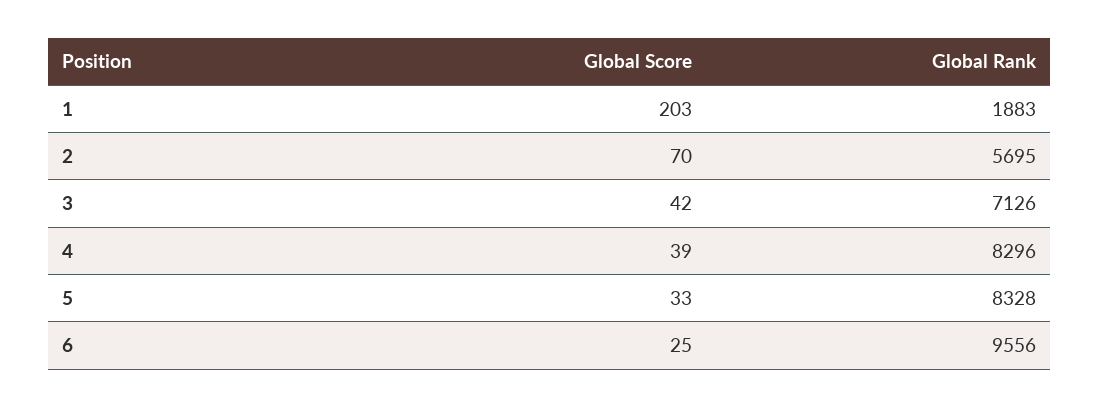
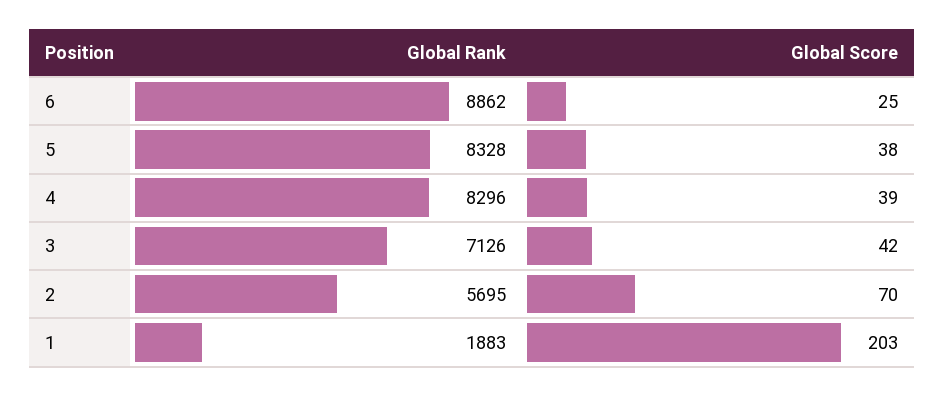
Global Score, 5: 33 -> 38
Global Rank, 6: 9556 -> 8862

